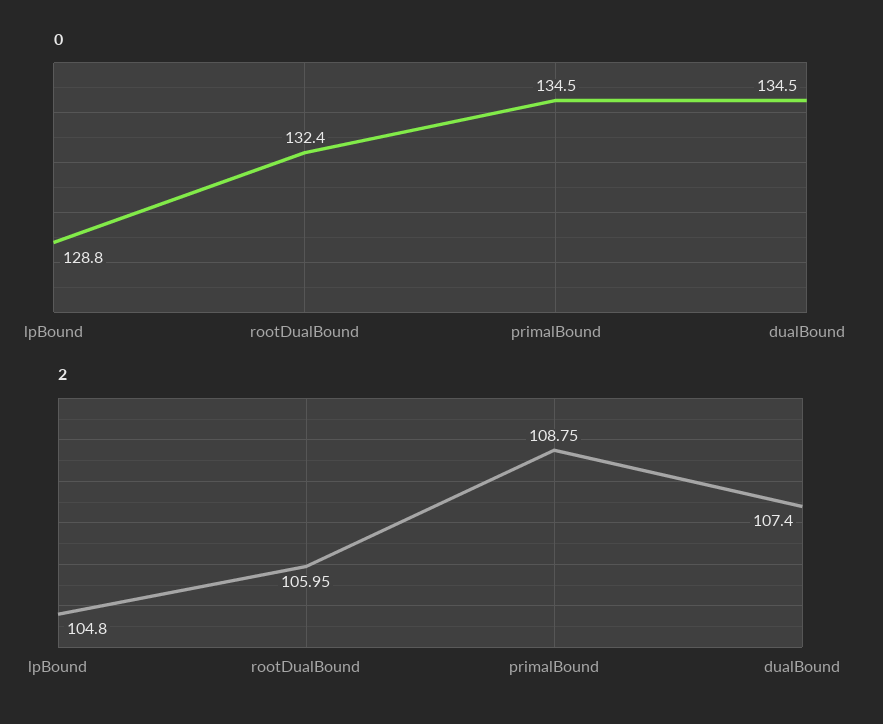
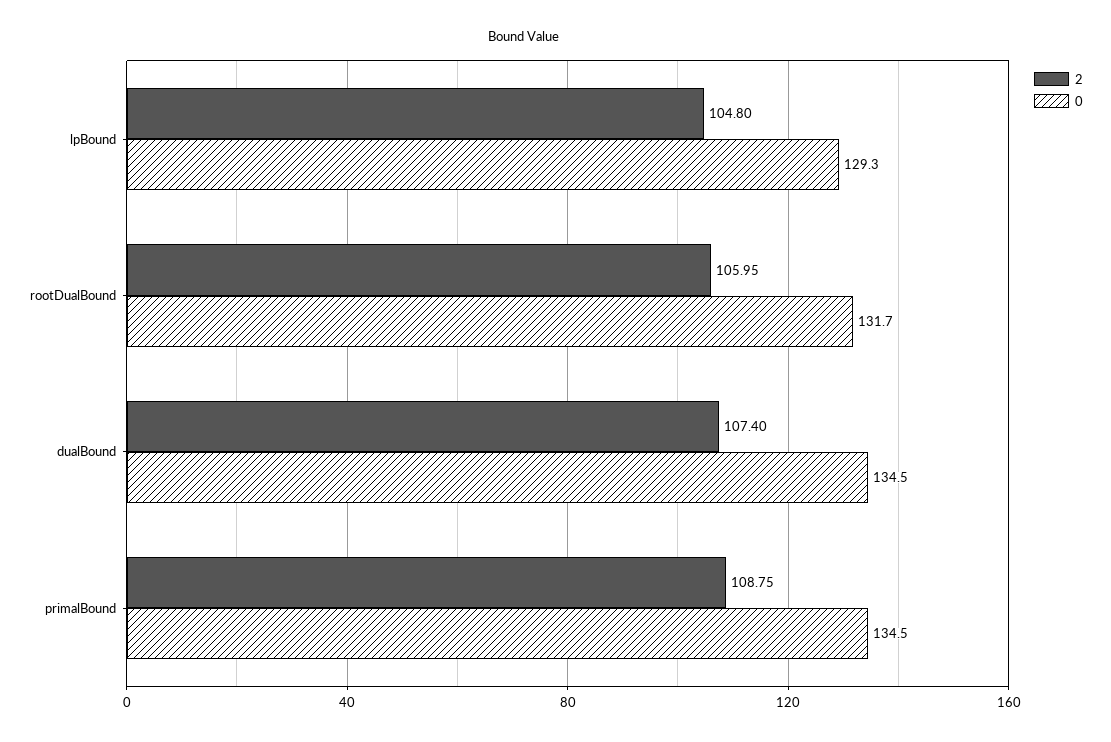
0, lpBound: 128.8 -> 129.3
0, rootDualBound: 132.4 -> 131.7

